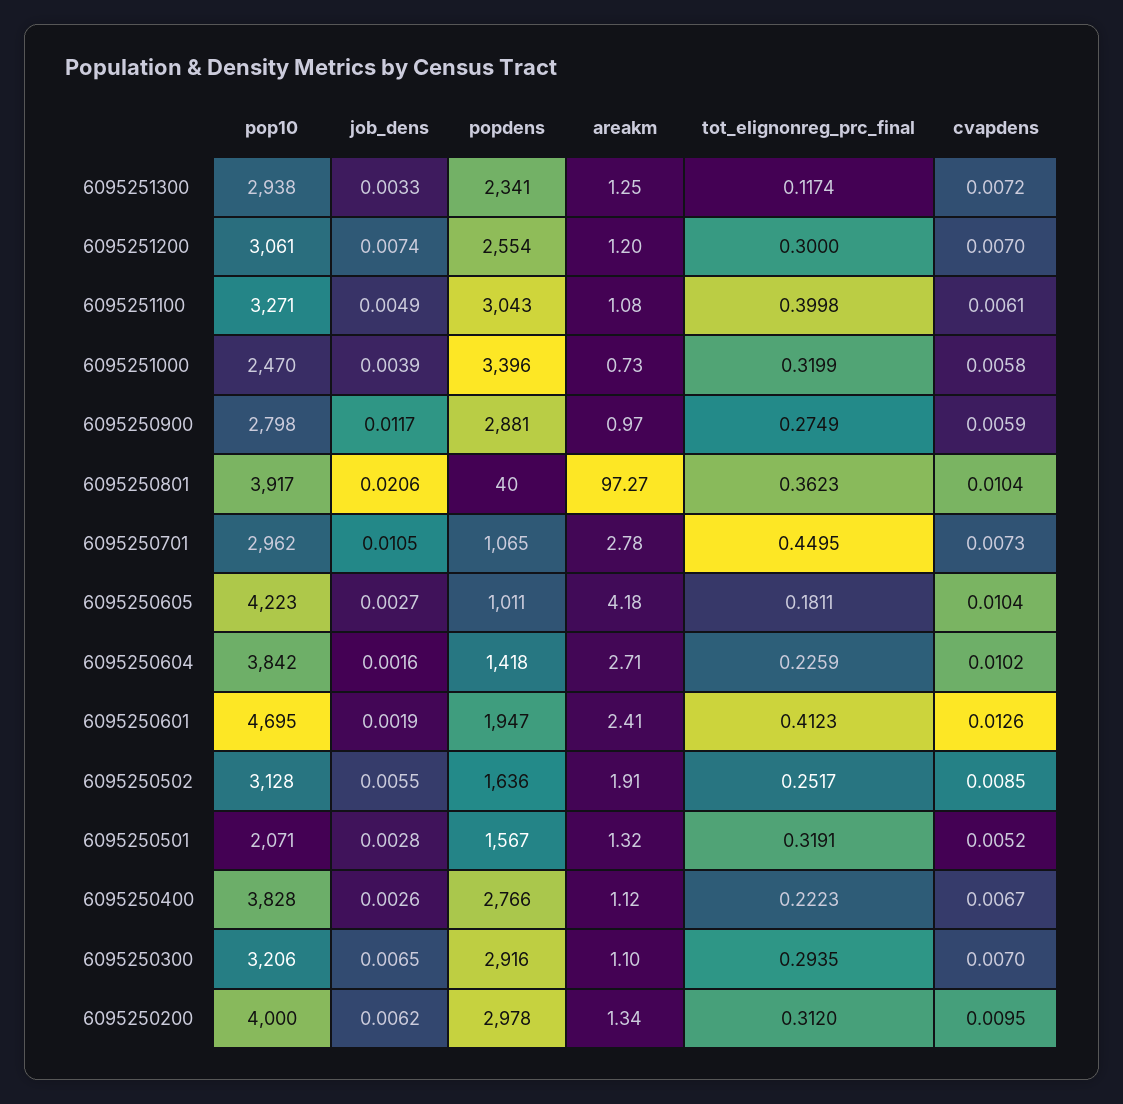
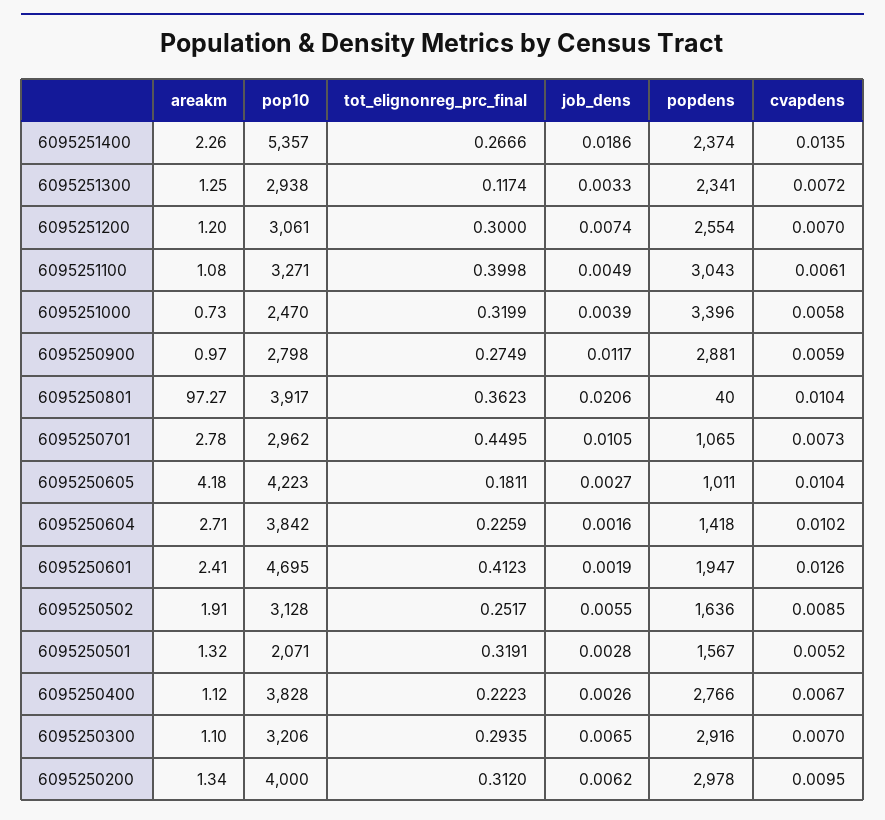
areakm, 6095251400: none -> 2.26
pop10, 6095251400: none -> 5357
tot_elignonreg_prc_final, 6095251400: none -> 0.2666
job_dens, 6095251400: none -> 0.0186
popdens, 6095251400: none -> 2374
cvapdens, 6095251400: none -> 0.0135

